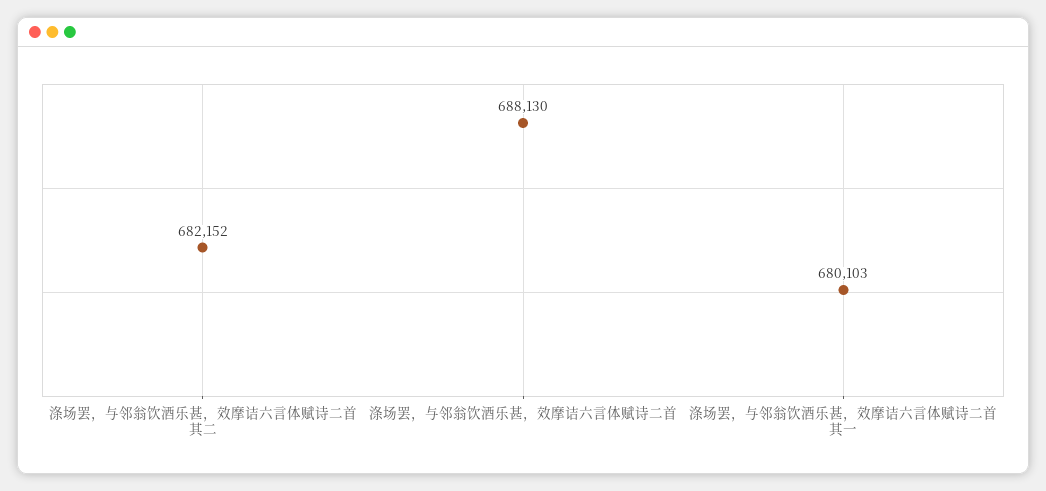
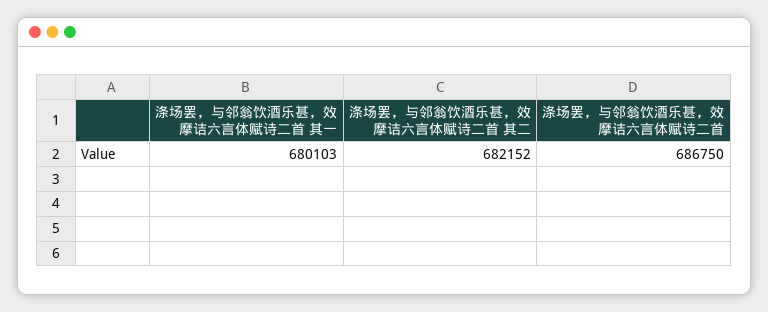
涤场罢，与邻翁饮酒乐甚，效摩诘六言体赋诗二首: 688130 -> 686750

